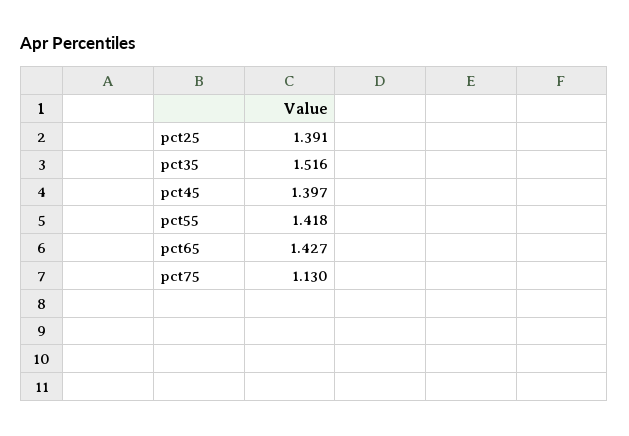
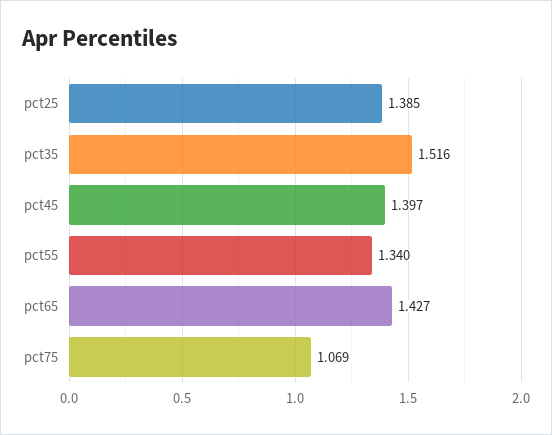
pct25: 1.391 -> 1.385
pct55: 1.418 -> 1.34
pct75: 1.13 -> 1.069

